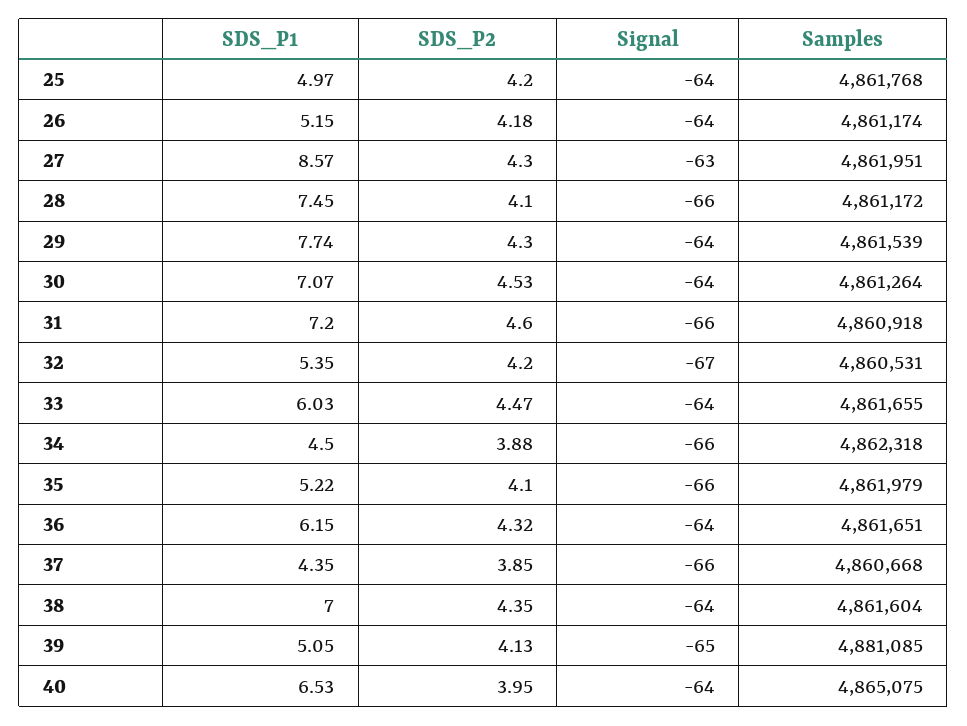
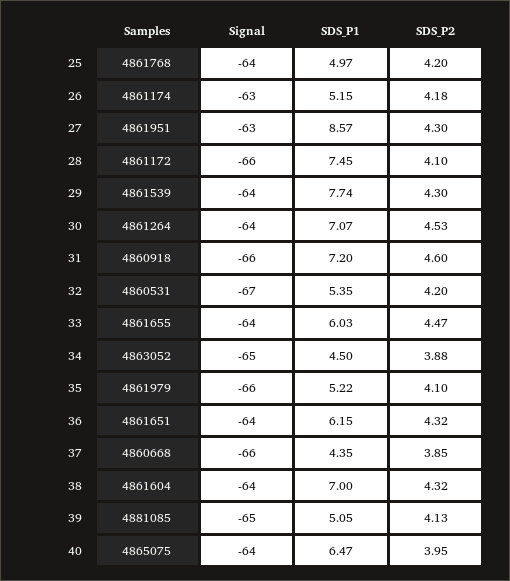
Signal, 26: -64 -> -63
Signal, 34: -66 -> -65
Samples, 34: 4862318 -> 4863052
SDS_P2, 38: 4.35 -> 4.32
SDS_P1, 40: 6.53 -> 6.47

